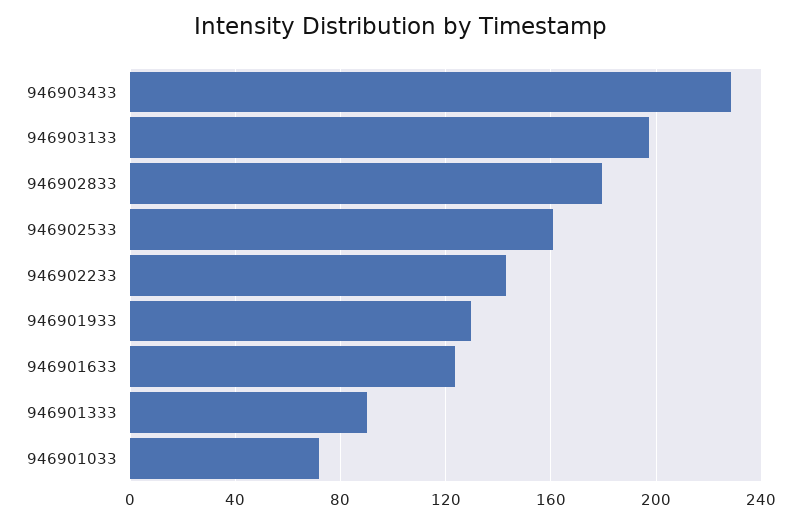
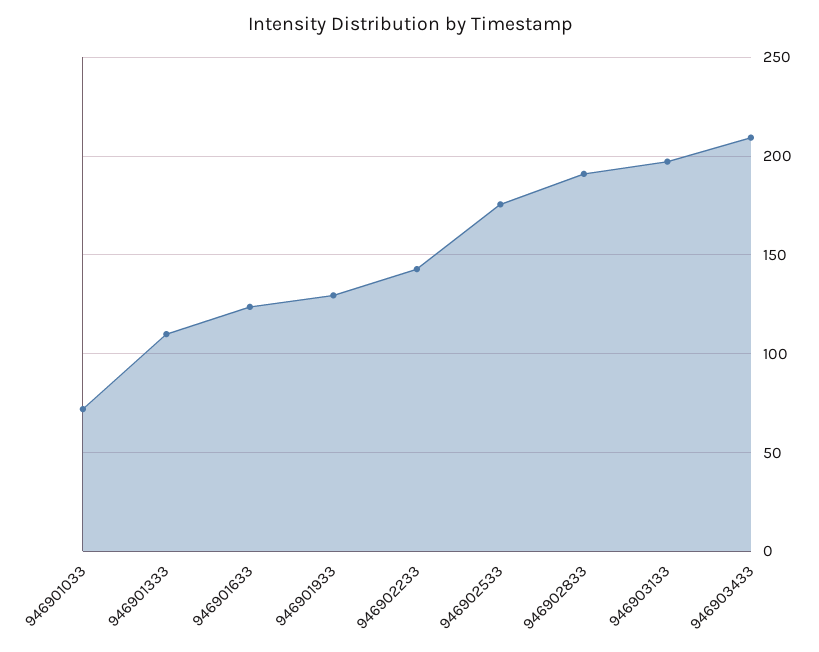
946903433: 230 -> 210
946902833: 180 -> 190
946902533: 160 -> 175
946901333: 90 -> 110

